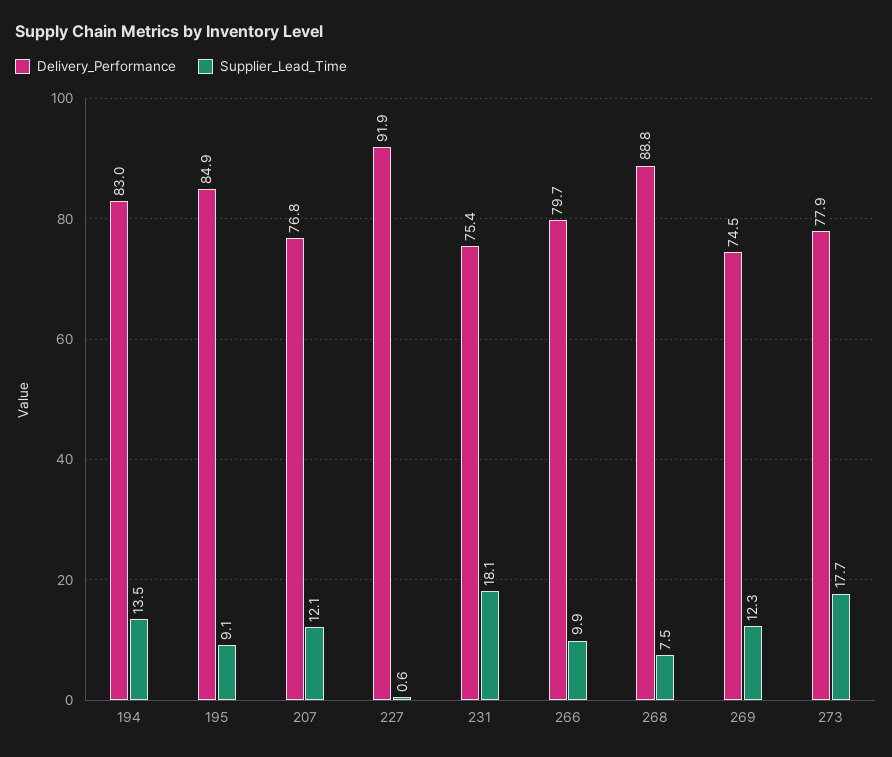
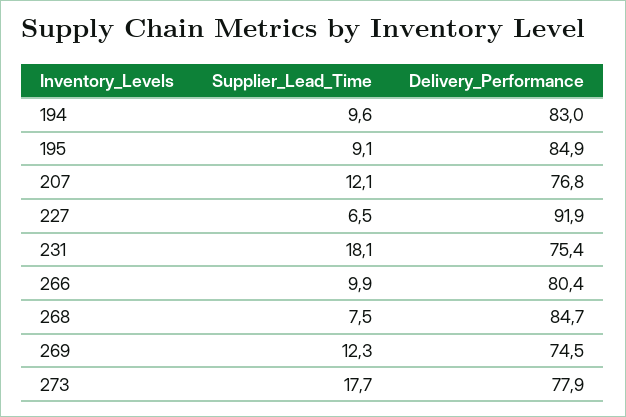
Supplier_Lead_Time, 194: 13.5 -> 9.6
Supplier_Lead_Time, 227: 0.6 -> 6.5
Delivery_Performance, 266: 79.7 -> 80.4
Delivery_Performance, 268: 88.8 -> 84.7

